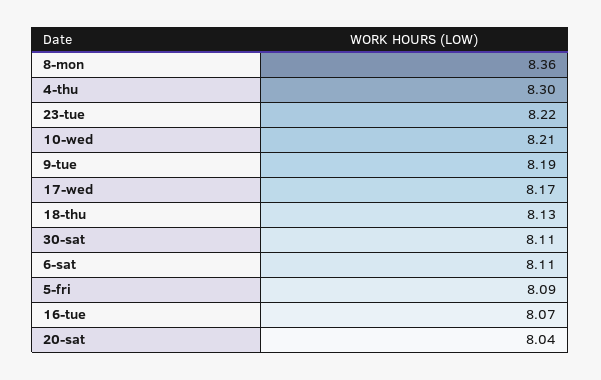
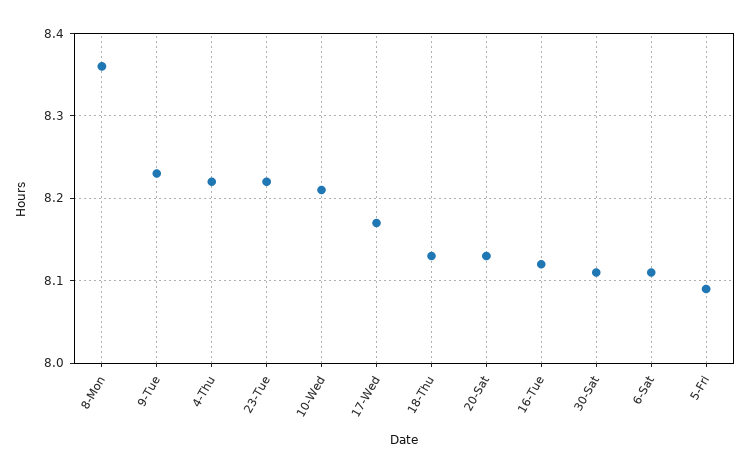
4-thu: 8.3 -> 8.22
9-tue: 8.19 -> 8.23
16-tue: 8.07 -> 8.12
20-sat: 8.04 -> 8.13

